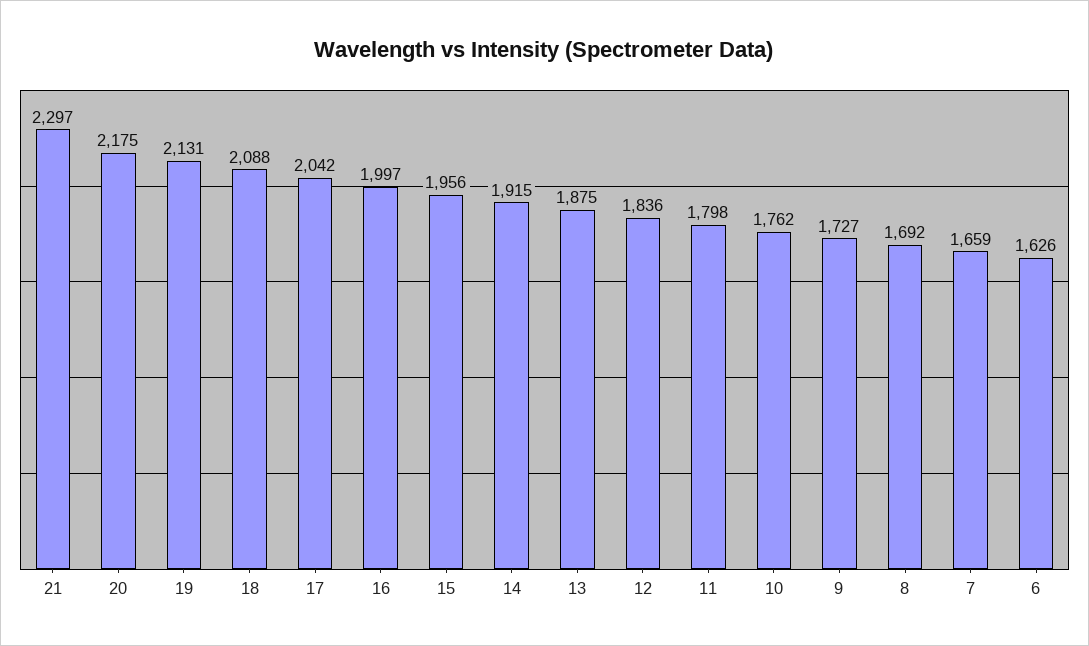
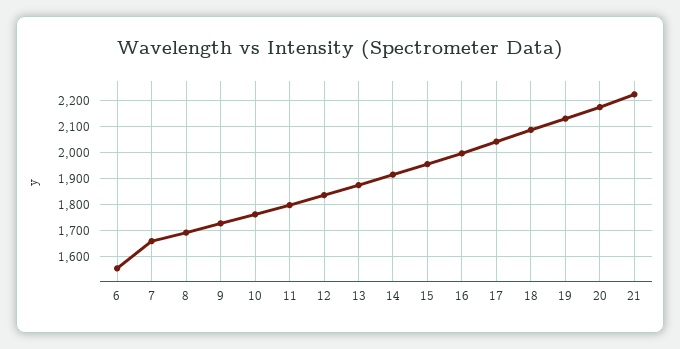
21: 2297 -> 2225
6: 1626 -> 1550

